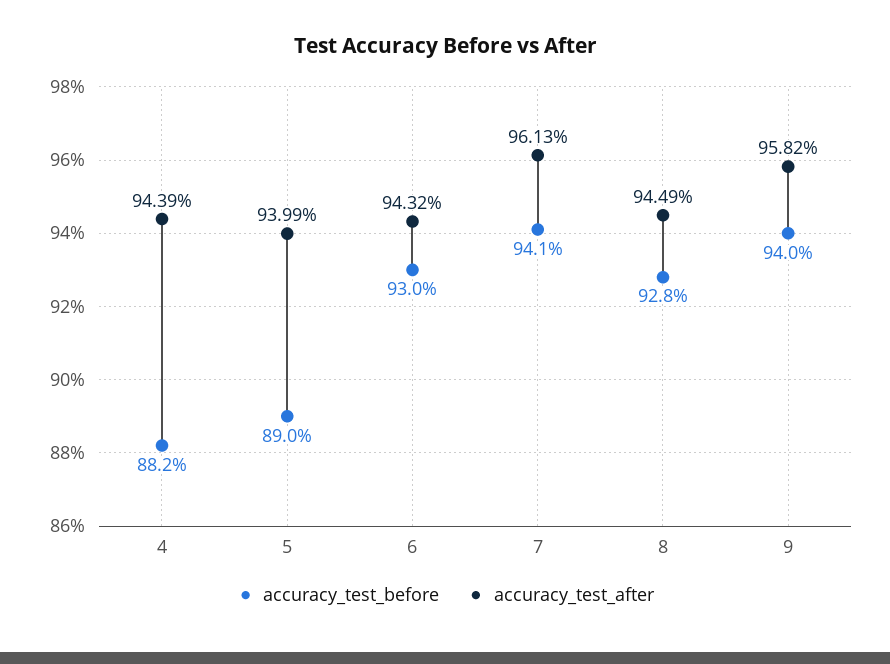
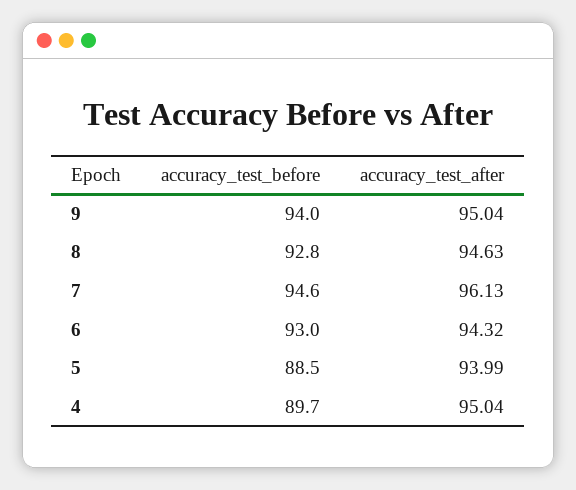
accuracy_test_before, 4: 88.2 -> 89.7
accuracy_test_after, 4: 94.39 -> 95.04
accuracy_test_before, 5: 89 -> 88.5
accuracy_test_before, 7: 94.1 -> 94.6
accuracy_test_after, 8: 94.49 -> 94.63
accuracy_test_after, 9: 95.82 -> 95.04

